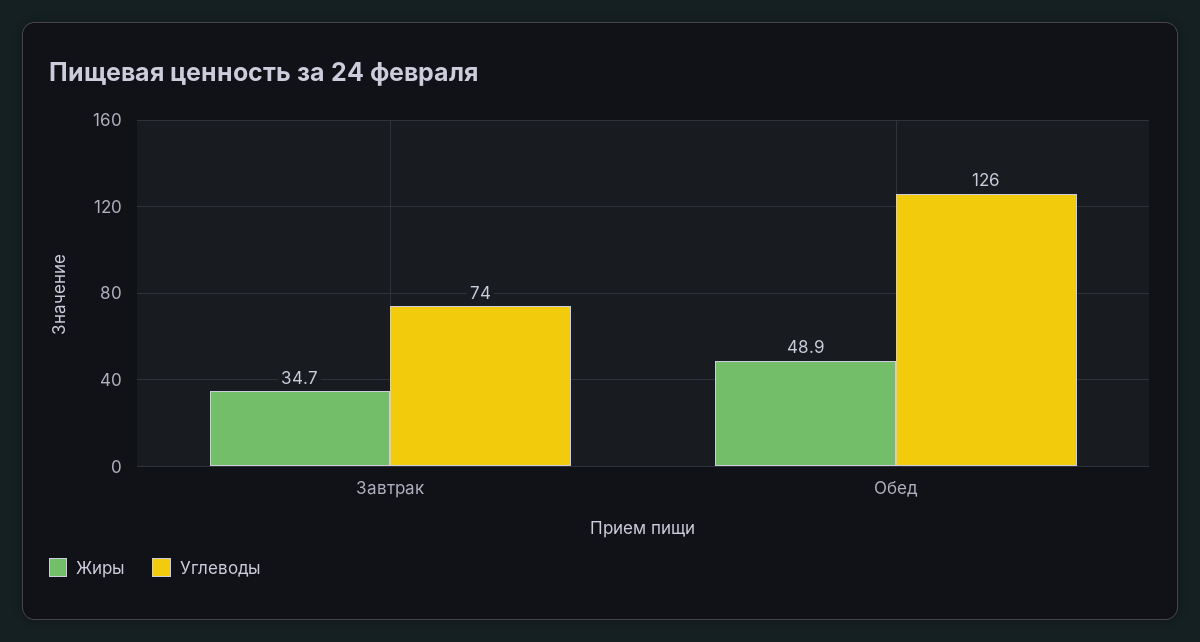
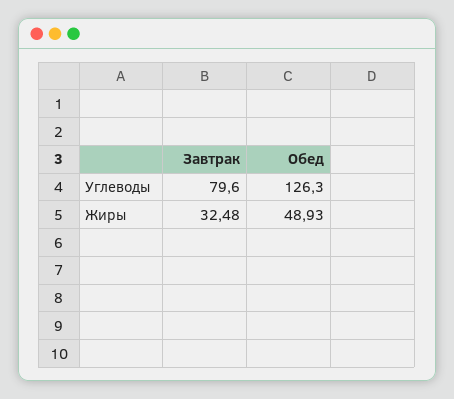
Жиры, Завтрак: 34.7 -> 32.48
Углеводы, Завтрак: 74 -> 79.6

